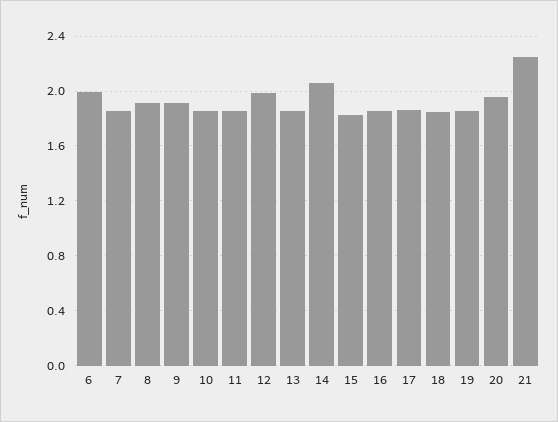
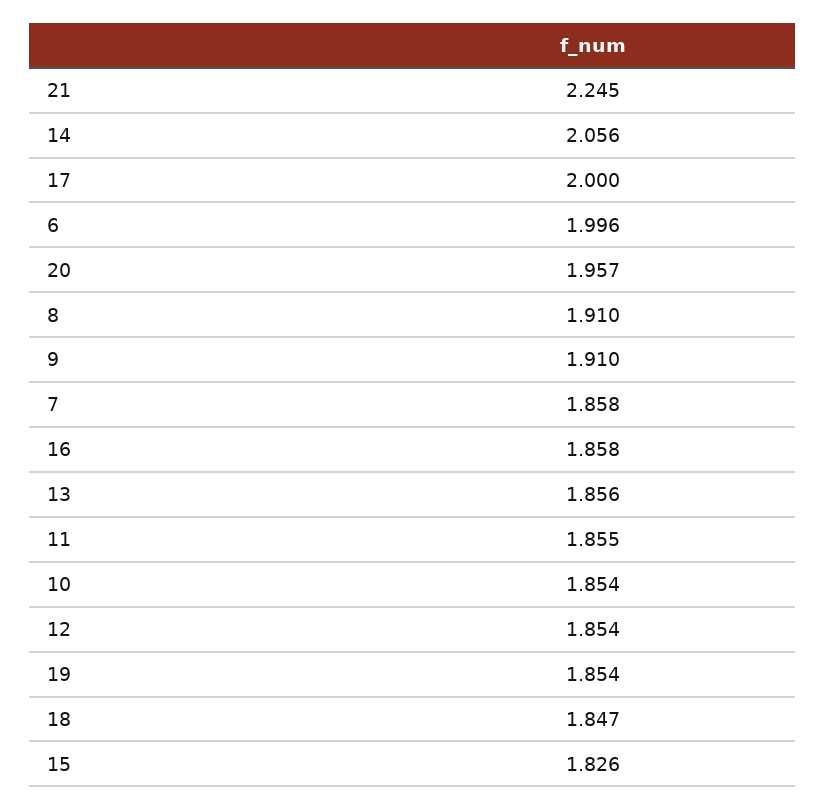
12: 2 -> 1.854
17: 1.85 -> 2

